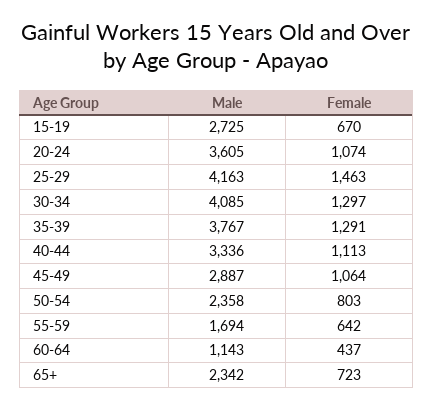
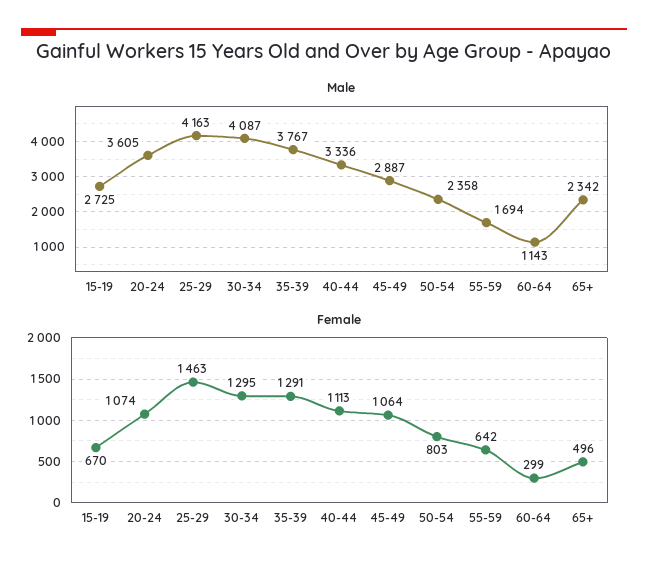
Male, 30-34: 4085 -> 4087
Female, 30-34: 1297 -> 1295
Female, 60-64: 437 -> 299
Female, 65+: 723 -> 496

